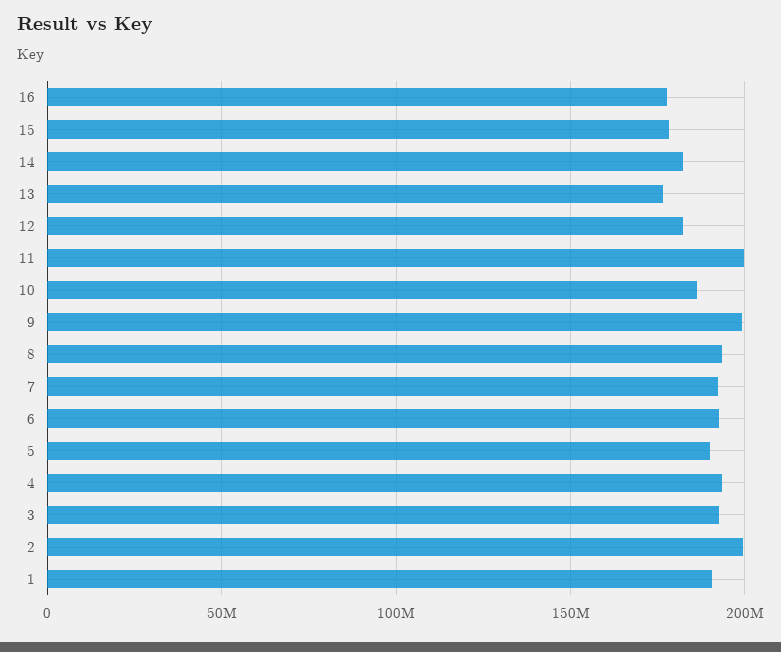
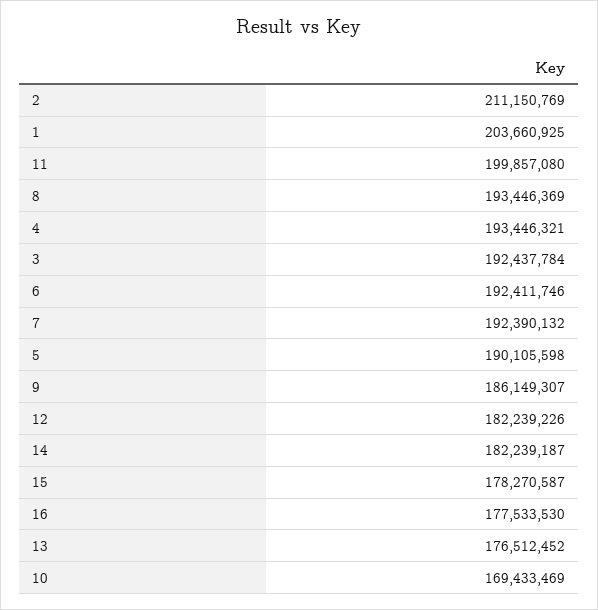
10: 185000000 -> 169433469
9: 200000000 -> 186149307
2: 200000000 -> 211150769
1: 190000000 -> 203660925

